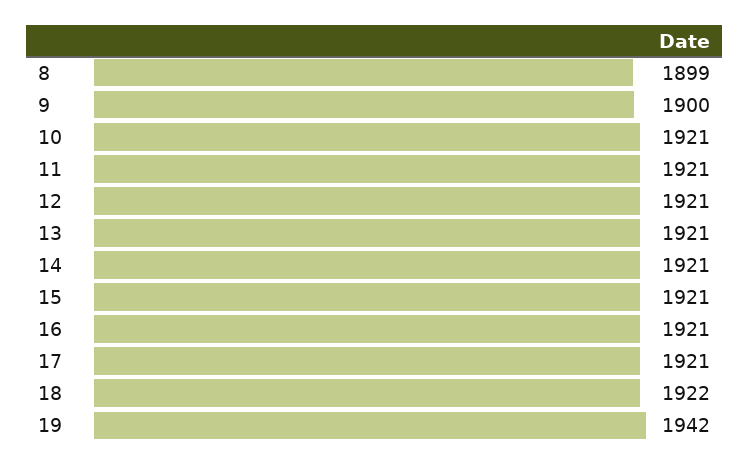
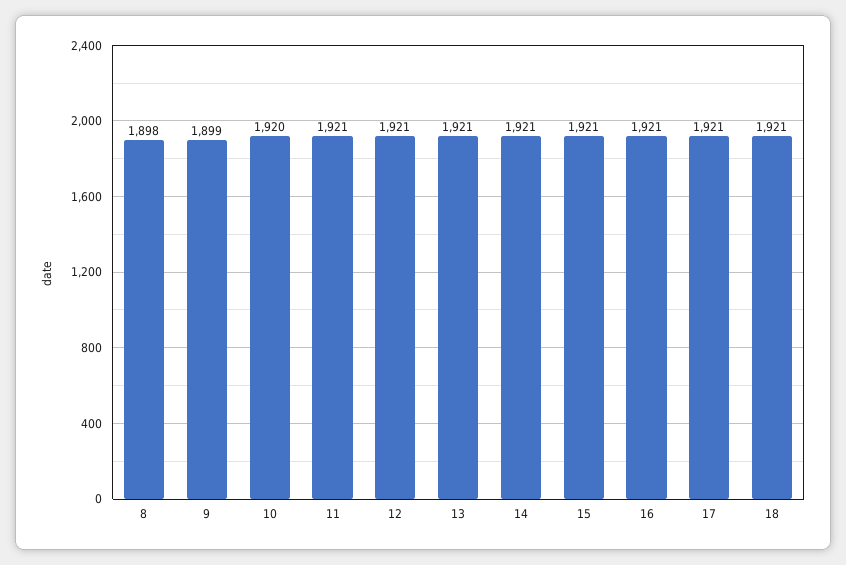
8: 1899 -> 1898
9: 1900 -> 1899
10: 1921 -> 1920
18: 1922 -> 1921
19: 1942 -> none

